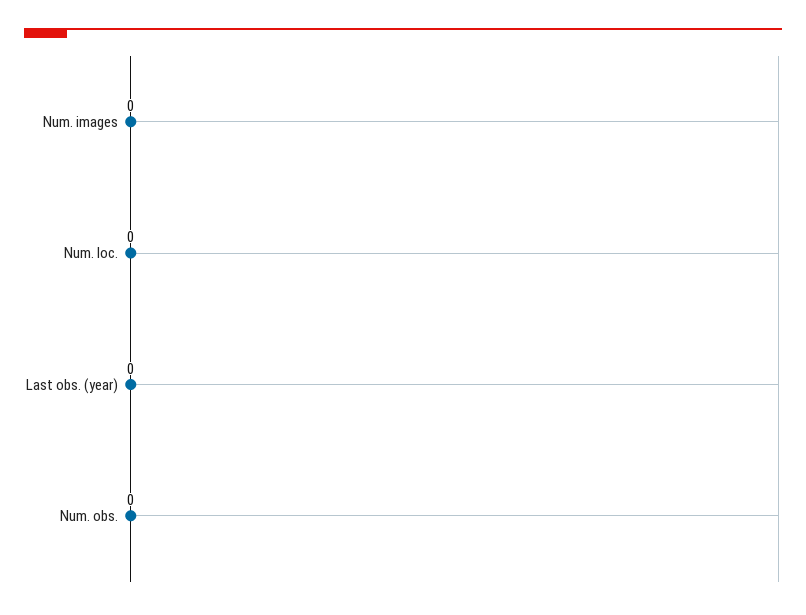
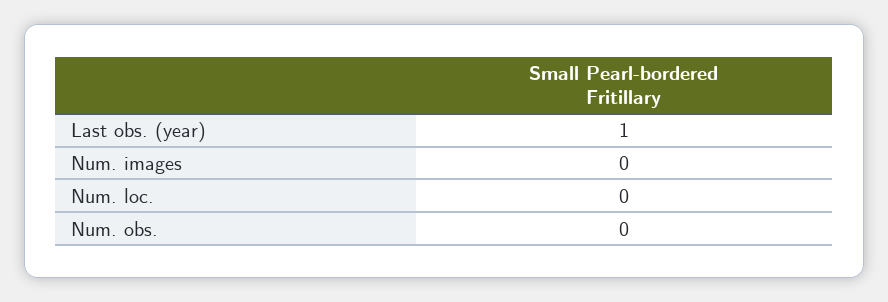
Last obs. (year): 0 -> 1

